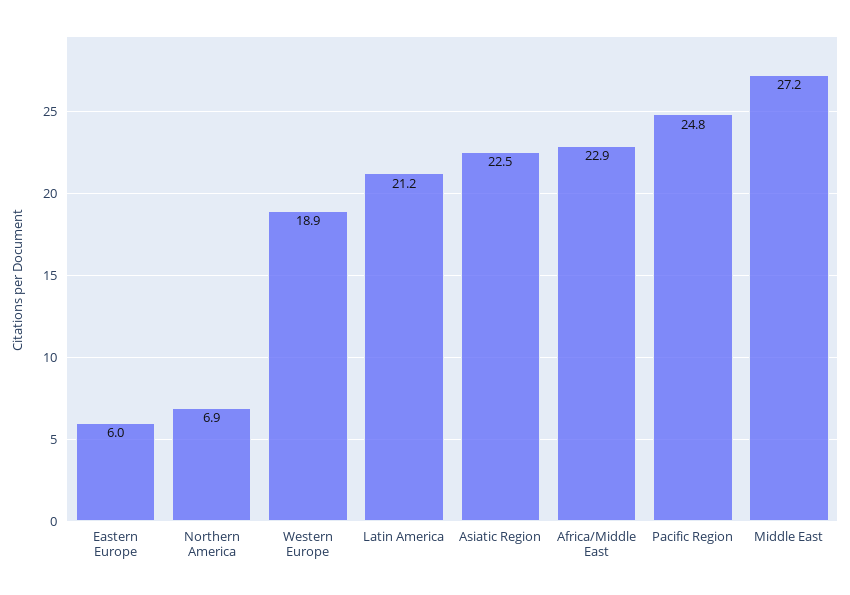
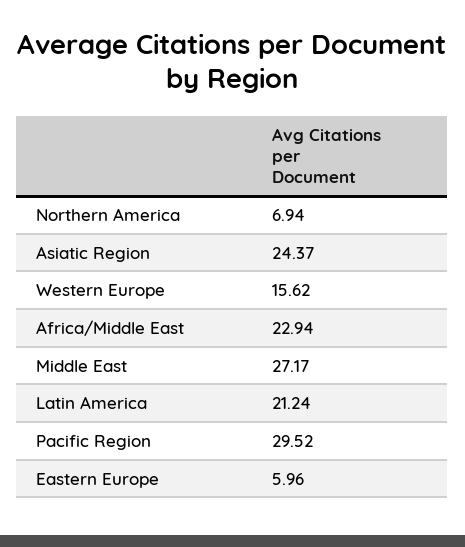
Western Europe: 18.9 -> 15.62
Asiatic Region: 22.5 -> 24.37
Pacific Region: 24.8 -> 29.52

